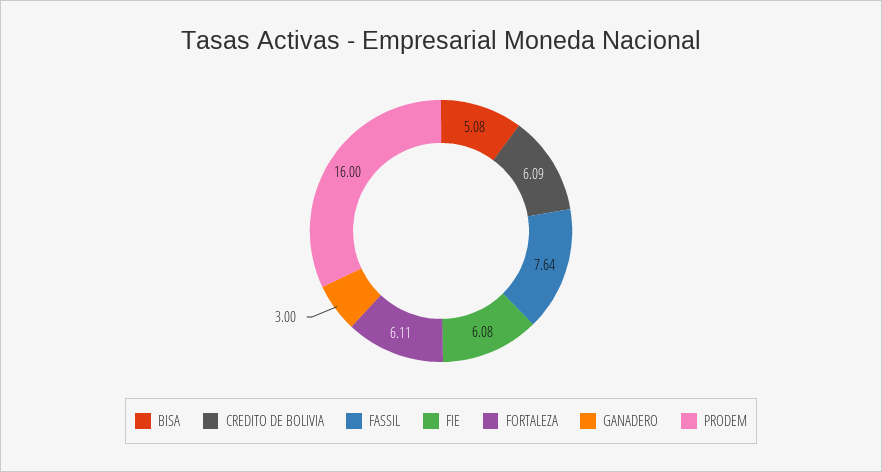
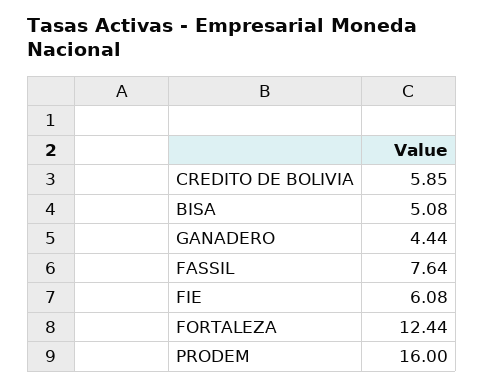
CREDITO DE BOLIVIA: 6.09 -> 5.85
FORTALEZA: 6.11 -> 12.44
GANADERO: 3 -> 4.44

